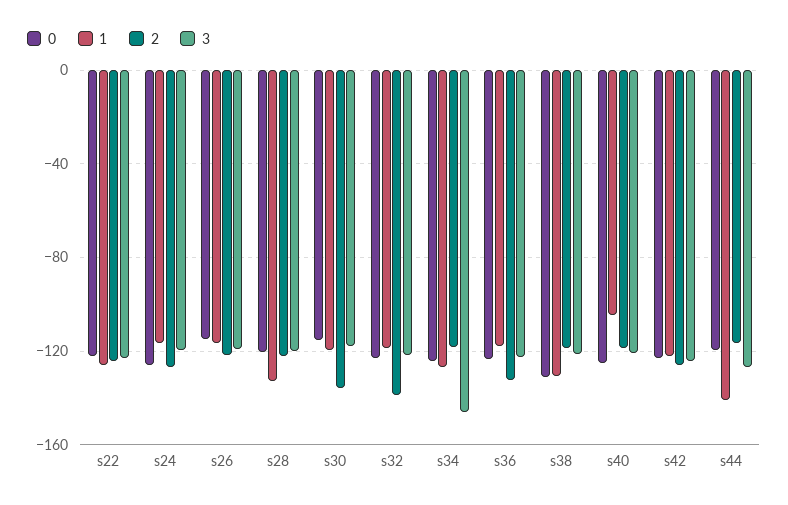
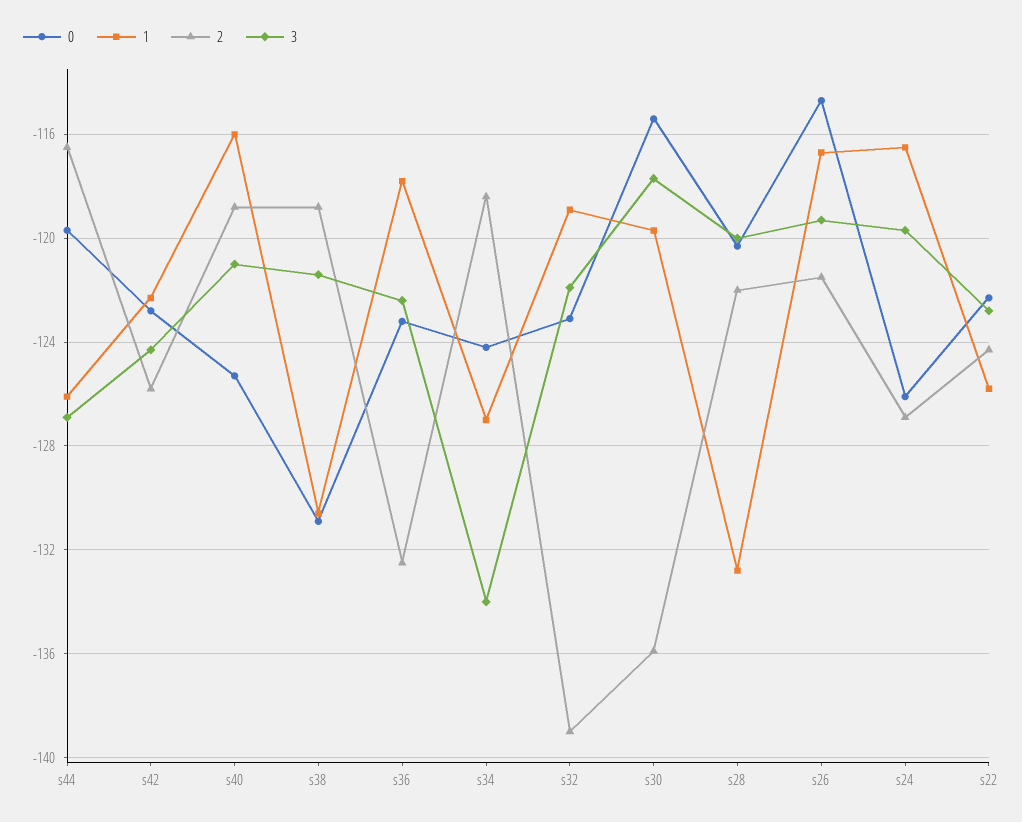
3, s34: -145 -> -134
1, s40: -105 -> -116
1, s44: -140 -> -126

